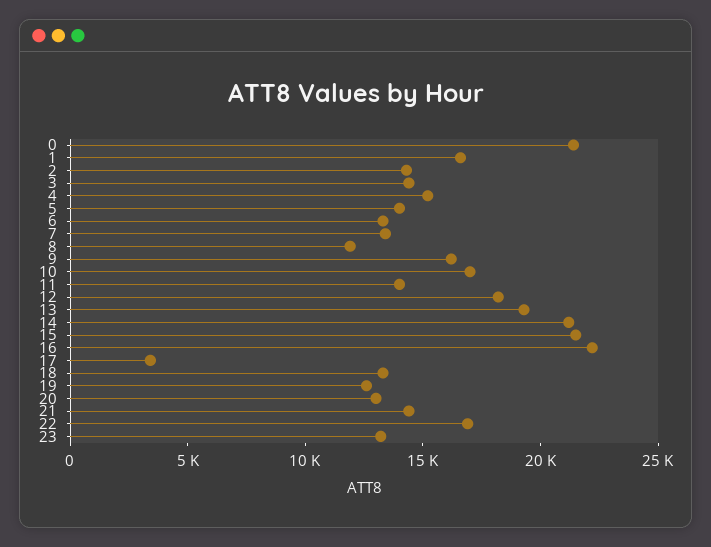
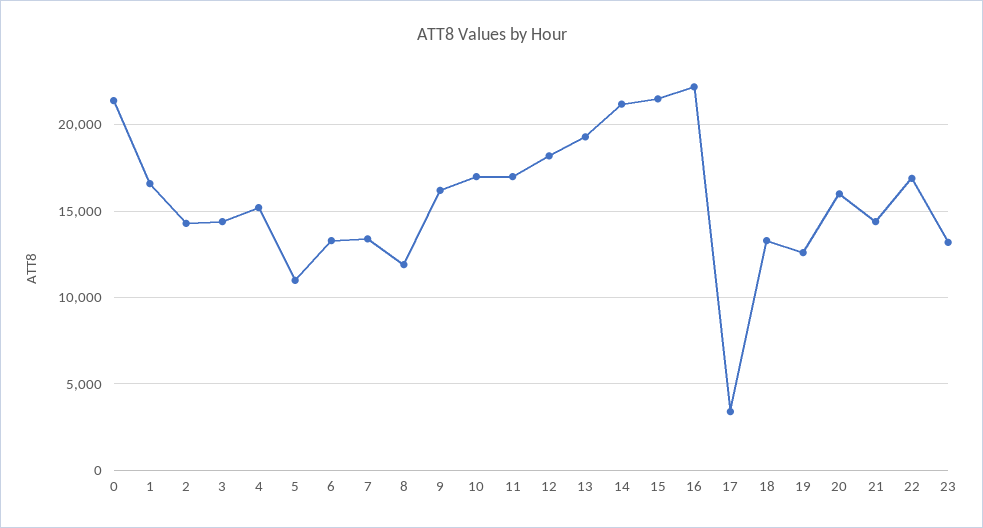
5: 14000 -> 11000
11: 14000 -> 17000
20: 13000 -> 16000

